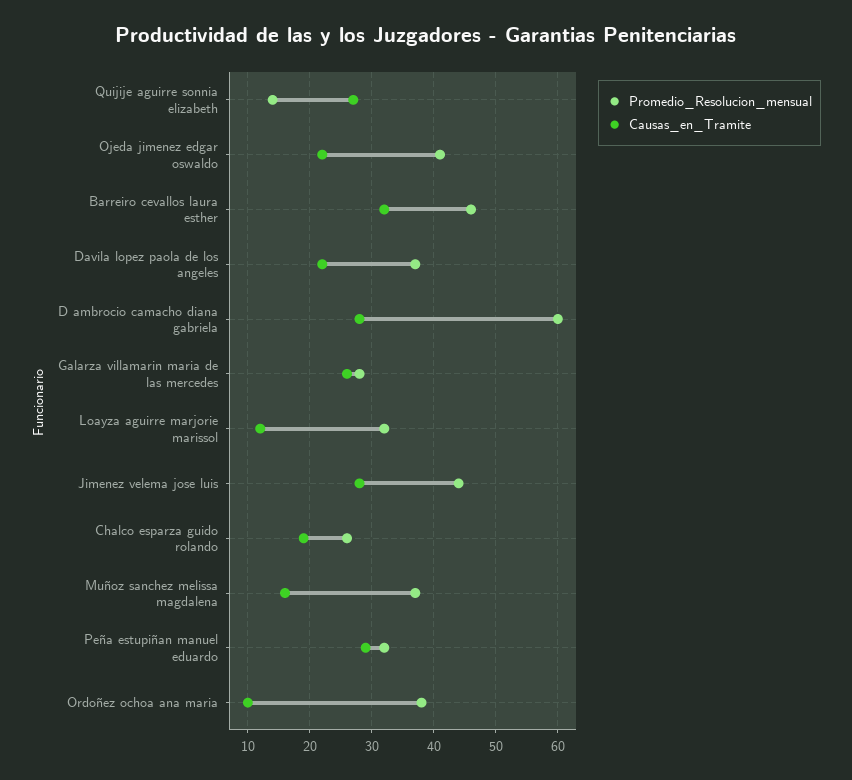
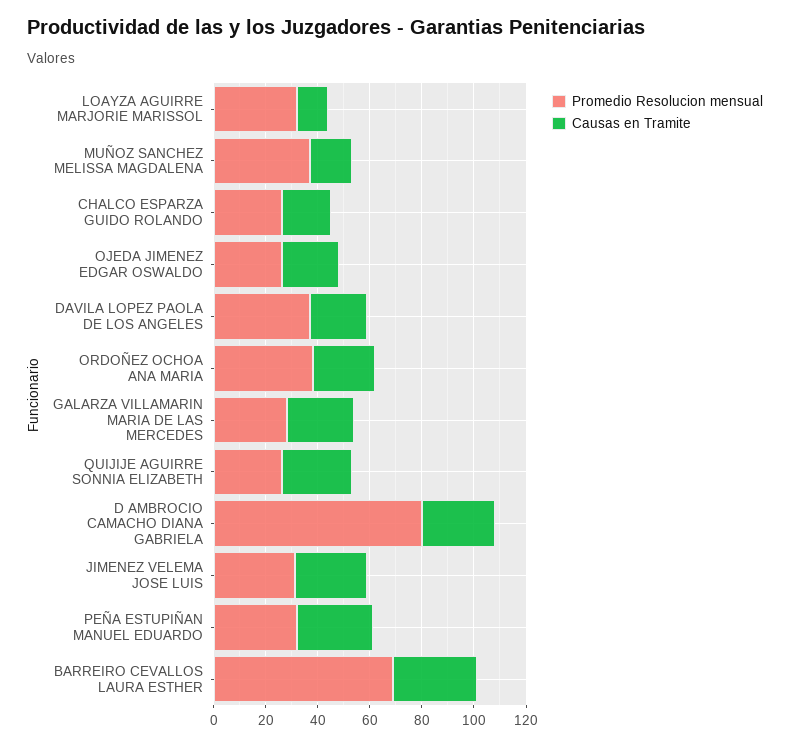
Promedio_Resolucion_mensual, Quijije aguirre sonnia elizabeth: 14 -> 25
Promedio_Resolucion_mensual, Ojeda jimenez edgar oswaldo: 41 -> 25
Promedio_Resolucion_mensual, Barreiro cevallos laura esther: 46 -> 70
Promedio_Resolucion_mensual, D ambrocio camacho diana gabriela: 60 -> 80
Promedio_Resolucion_mensual, Jimenez velema jose luis: 44 -> 30
Causas_en_Tramite, Ordoñez ochoa ana maria: 10 -> 25

